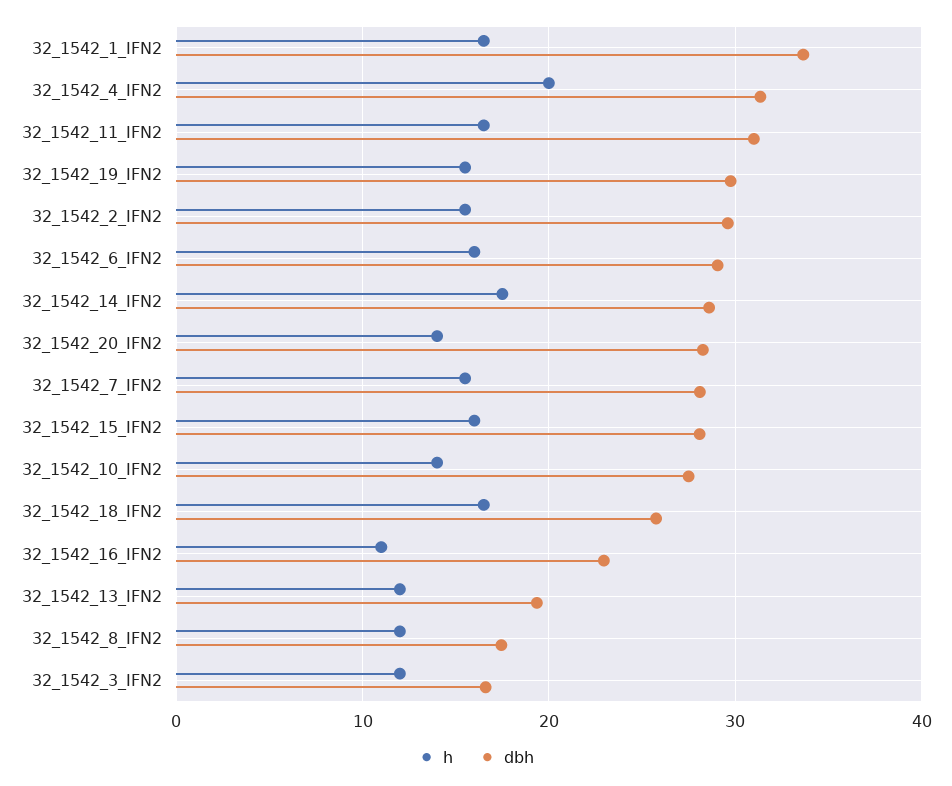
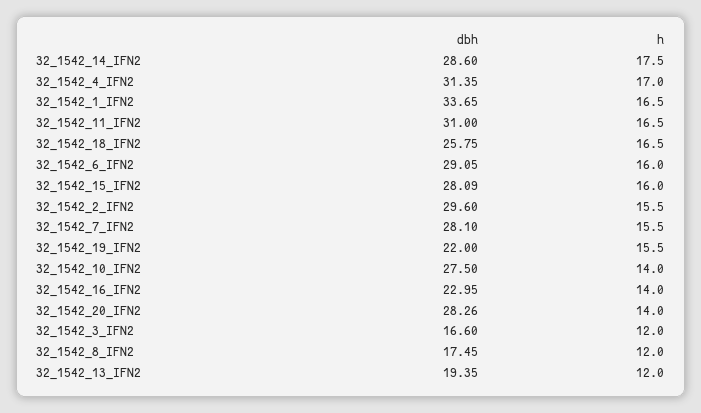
h, 32_1542_4_IFN2: 20 -> 17
dbh, 32_1542_19_IFN2: 30 -> 22
h, 32_1542_16_IFN2: 11 -> 14

